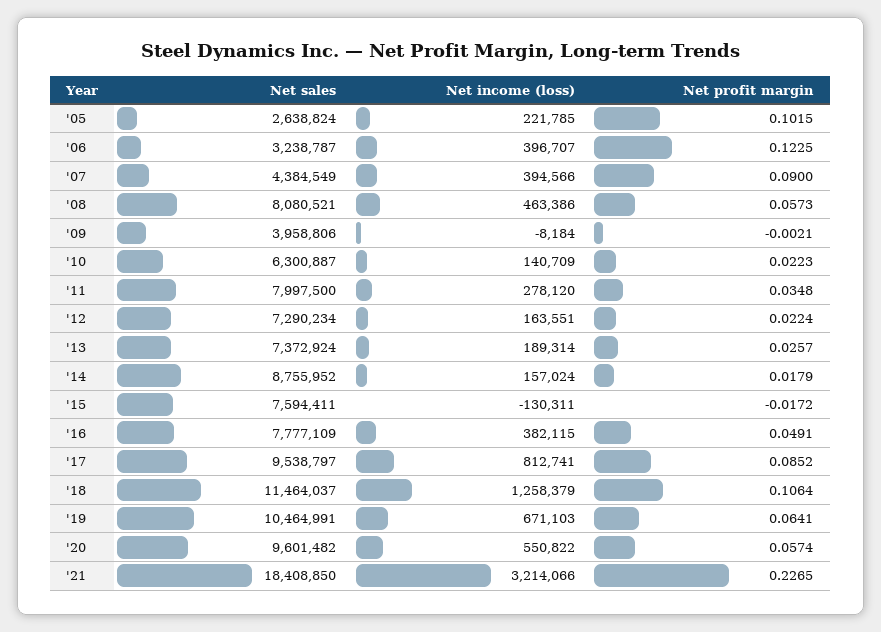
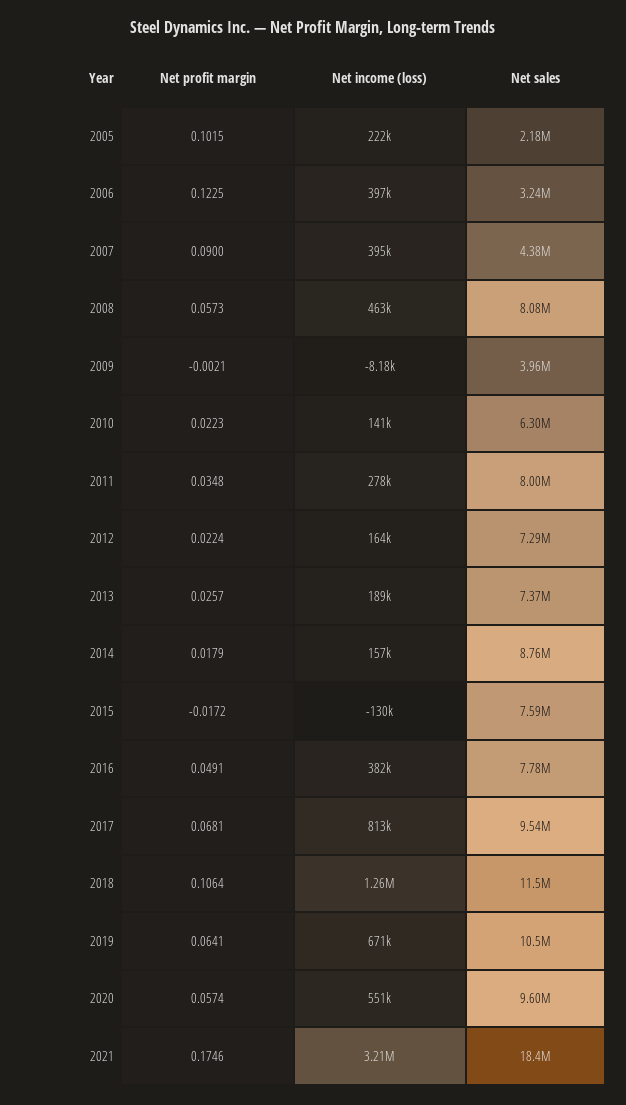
Net sales, '05: 2638824 -> 2180000
Net profit margin, '17: 0.0852 -> 0.0681
Net profit margin, '21: 0.2265 -> 0.1746

